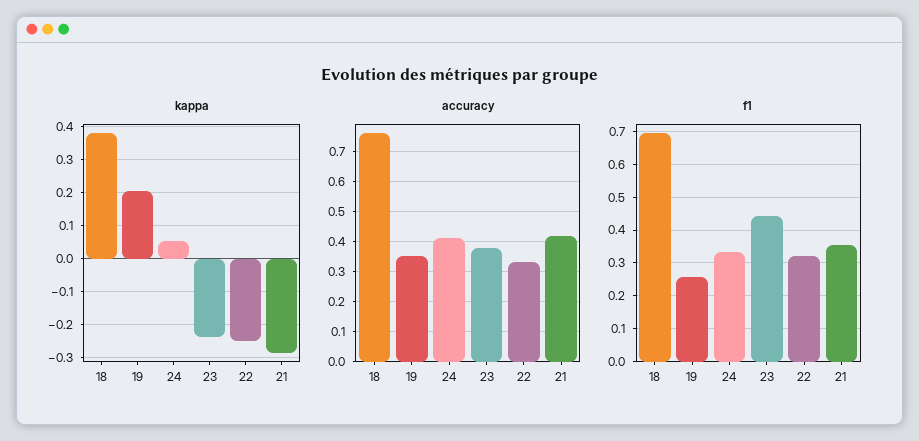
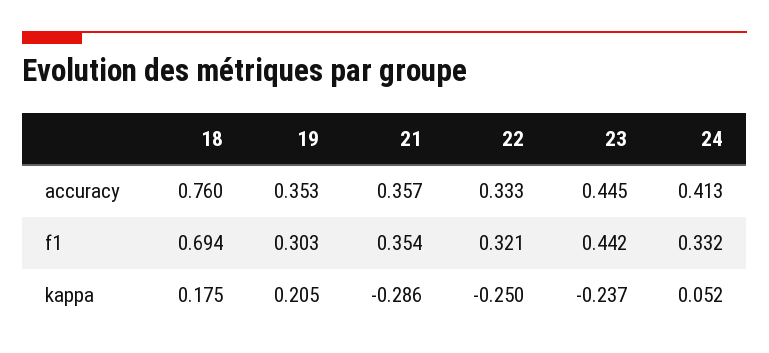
kappa, 18: 0.38 -> 0.175
accuracy, 23: 0.38 -> 0.445
accuracy, 21: 0.42 -> 0.357
f1, 19: 0.26 -> 0.303

